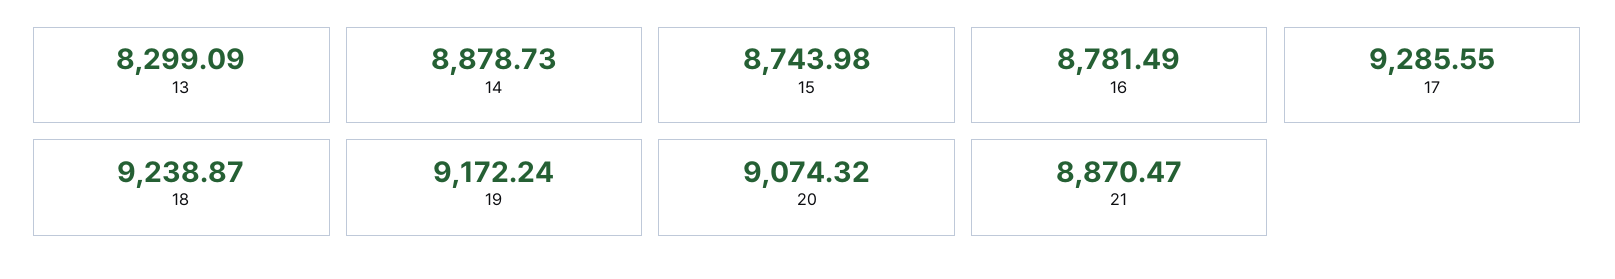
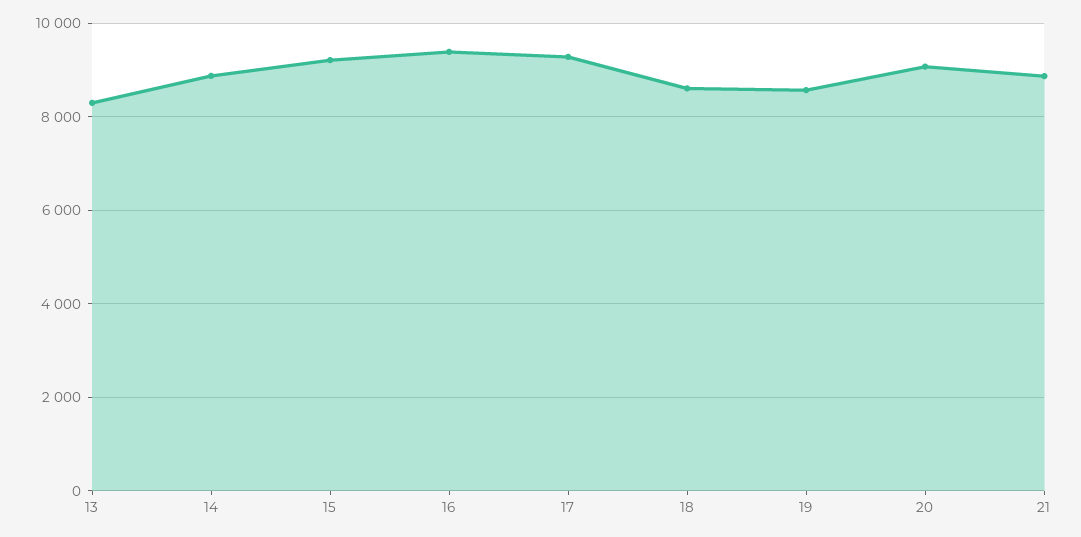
15: 8743.98 -> 9200
16: 8781.49 -> 9400
18: 9238.87 -> 8600
19: 9172.24 -> 8600

